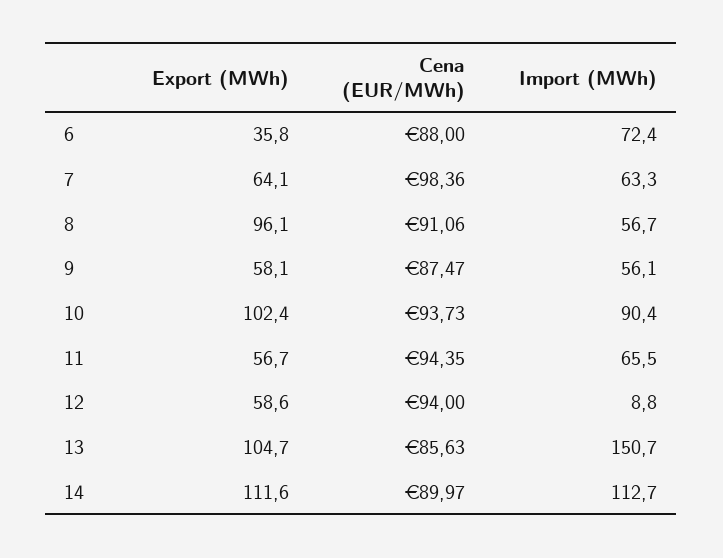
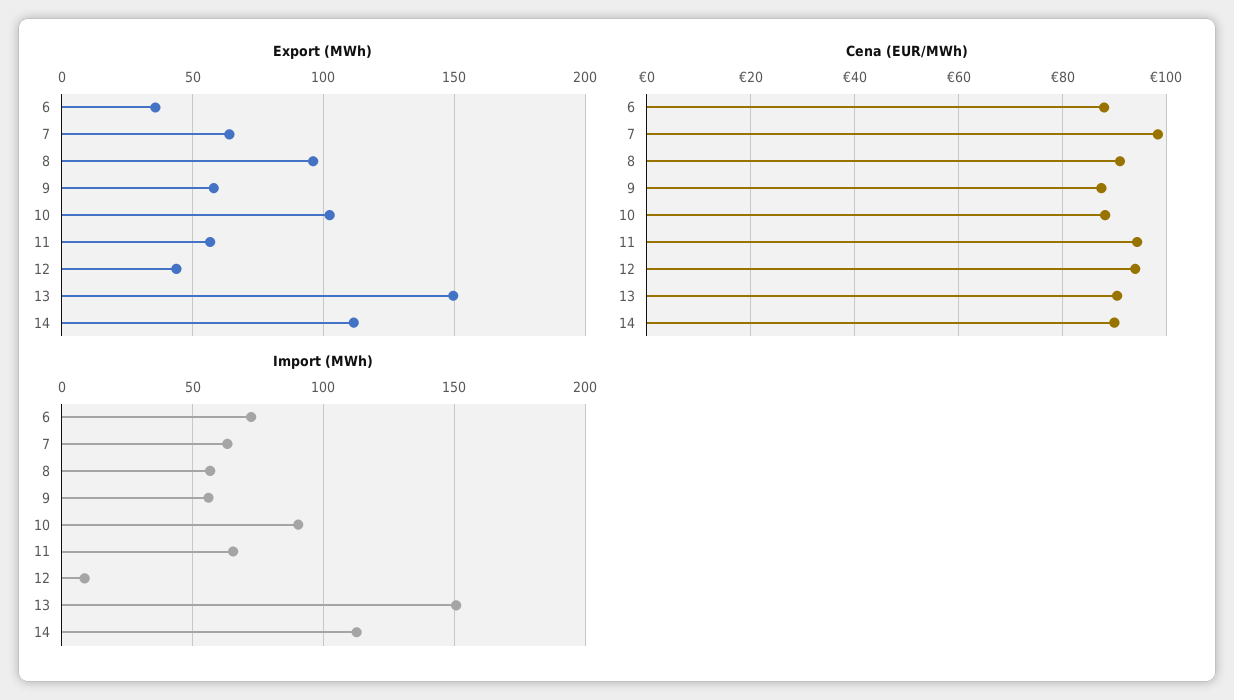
Cena (EUR/MWh), 10: 93.73 -> 88
Export (MWh), 12: 58.6 -> 45
Export (MWh), 13: 104.7 -> 150
Cena (EUR/MWh), 13: 85.63 -> 90

